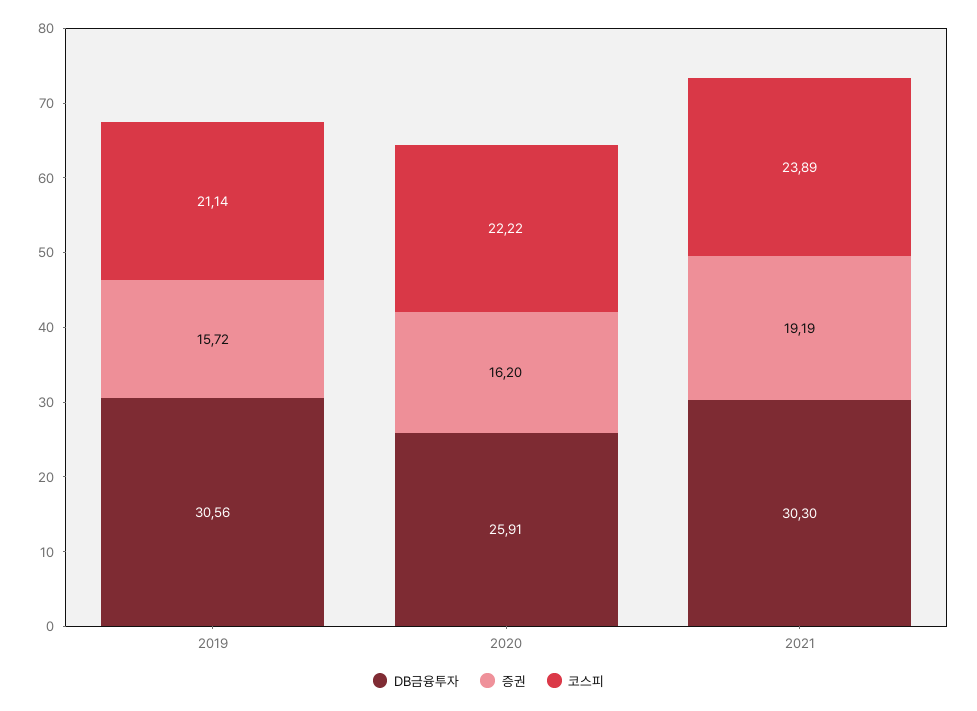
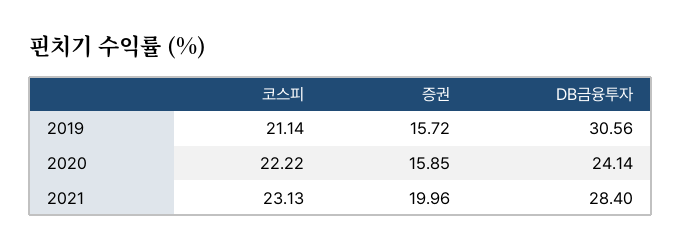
DB금융투자, 2020: 25.91 -> 24.14
증권, 2020: 16.2 -> 15.85
DB금융투자, 2021: 30.3 -> 28.4
증권, 2021: 19.19 -> 19.96
코스피, 2021: 23.89 -> 23.13

